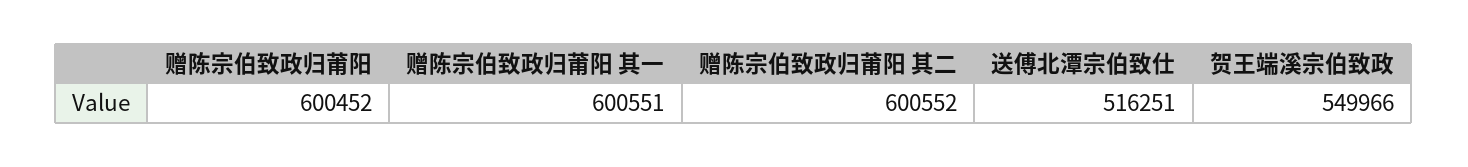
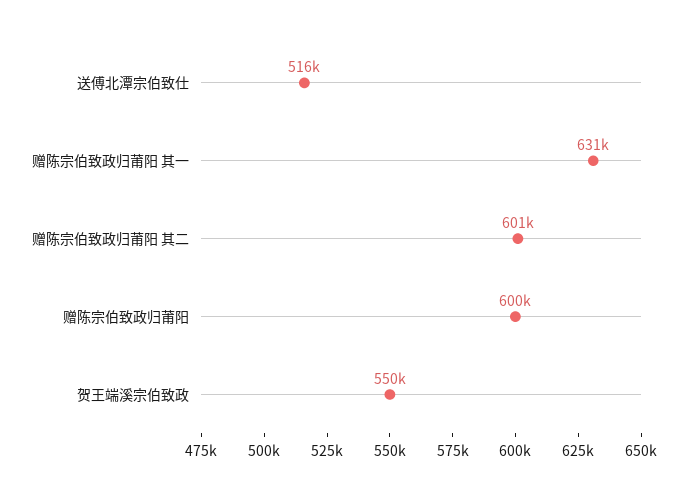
赠陈宗伯致政归莆阳 其一: 600551 -> 631000

